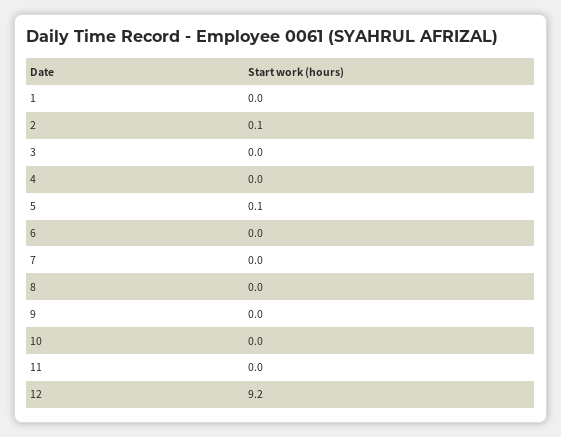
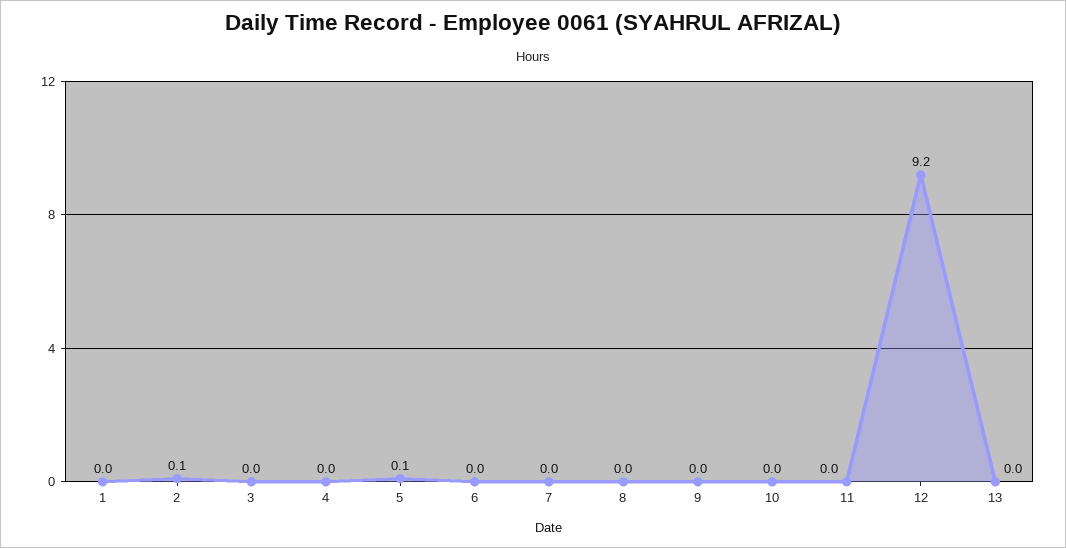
13: none -> 0

